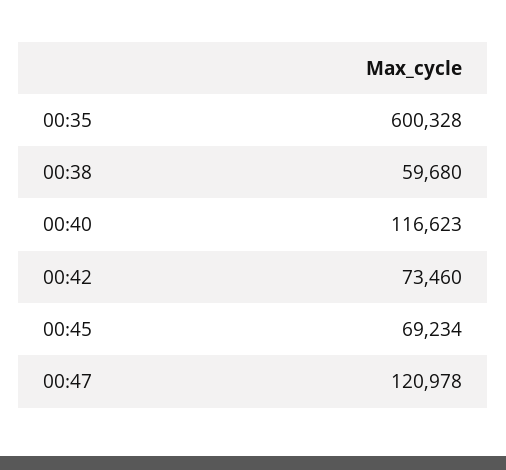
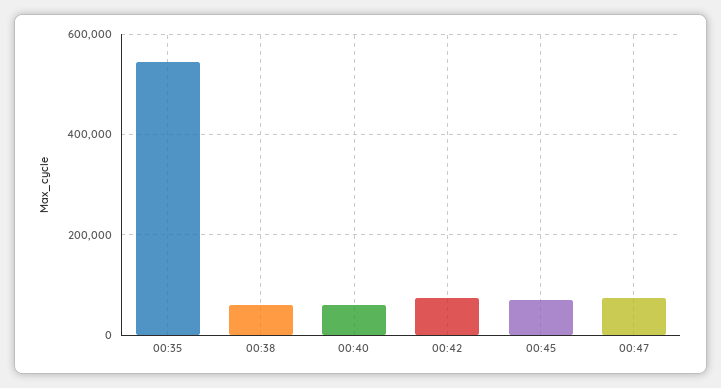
00:35: 600328 -> 540000
00:40: 116623 -> 60000
00:47: 120978 -> 80000

